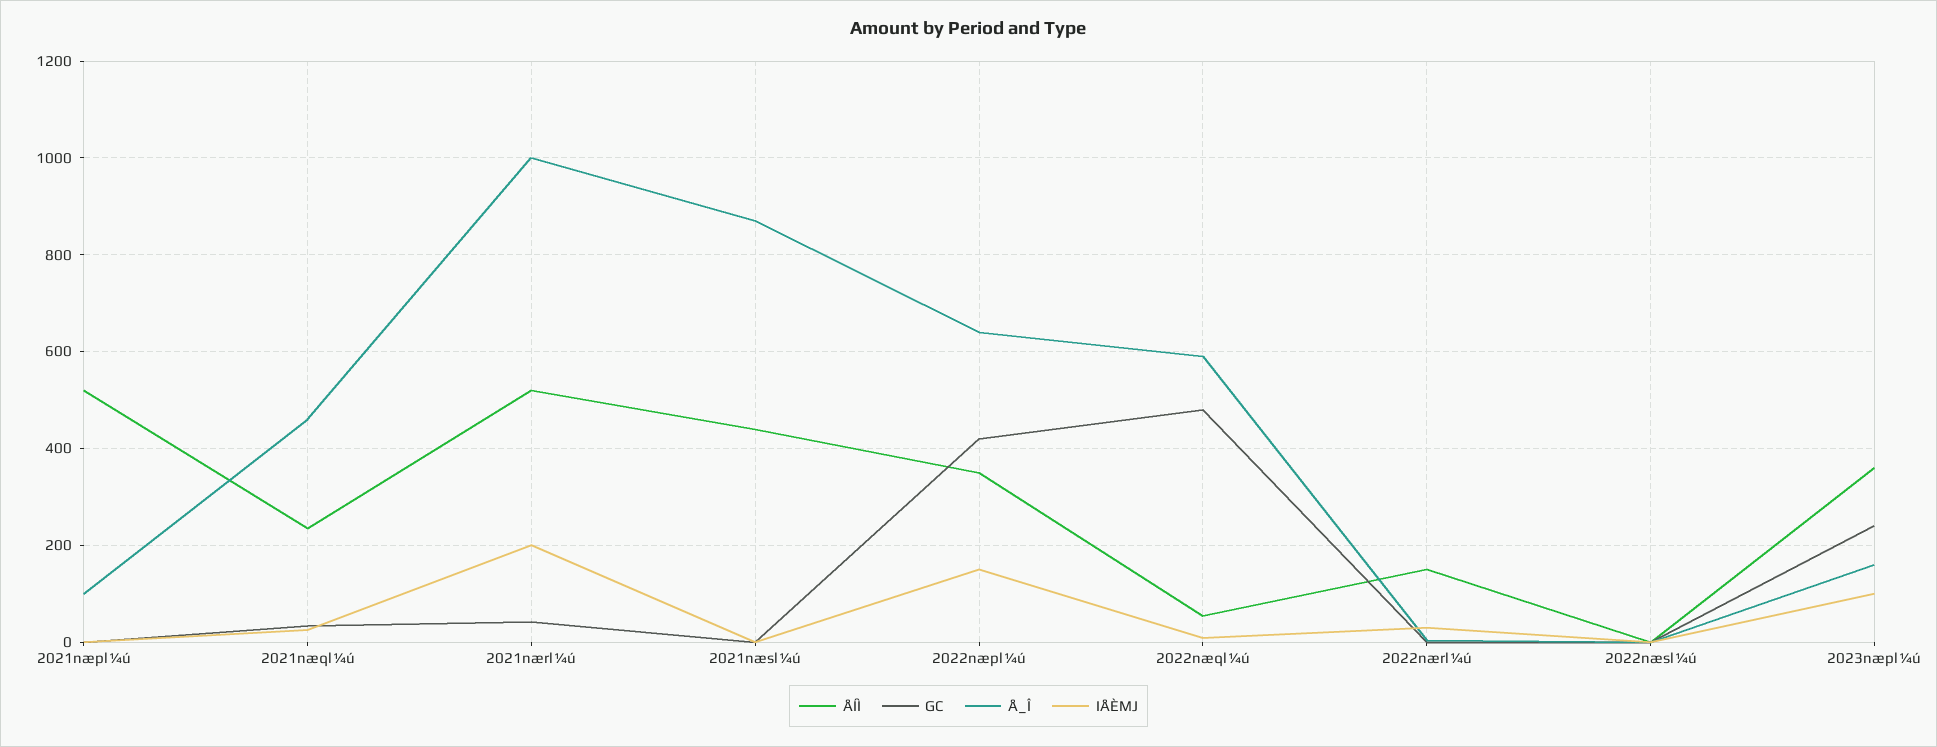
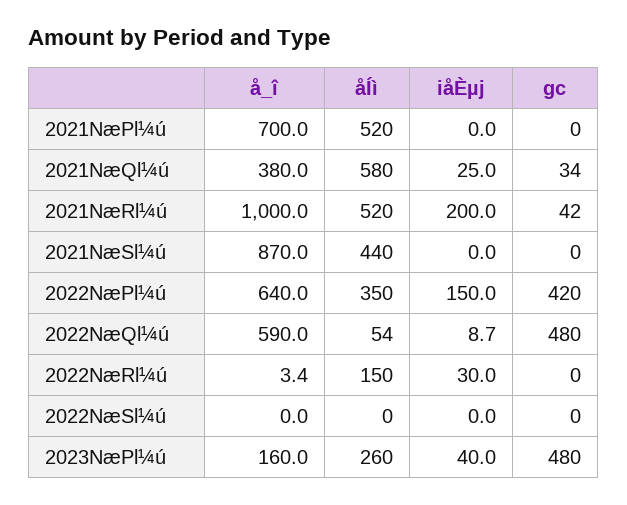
Å_Î, 2021næpl¼ú: 100 -> 700
ÅÍÌ, 2021næql¼ú: 240 -> 580
Å_Î, 2021næql¼ú: 460 -> 380
ÅÍÌ, 2023næpl¼ú: 360 -> 260
GC, 2023næpl¼ú: 240 -> 480
IÅÈΜJ, 2023næpl¼ú: 100 -> 40

